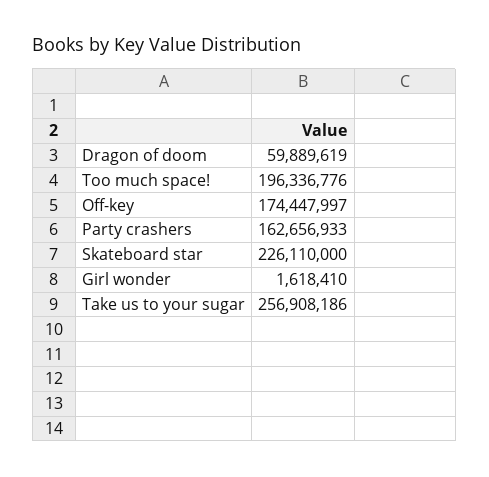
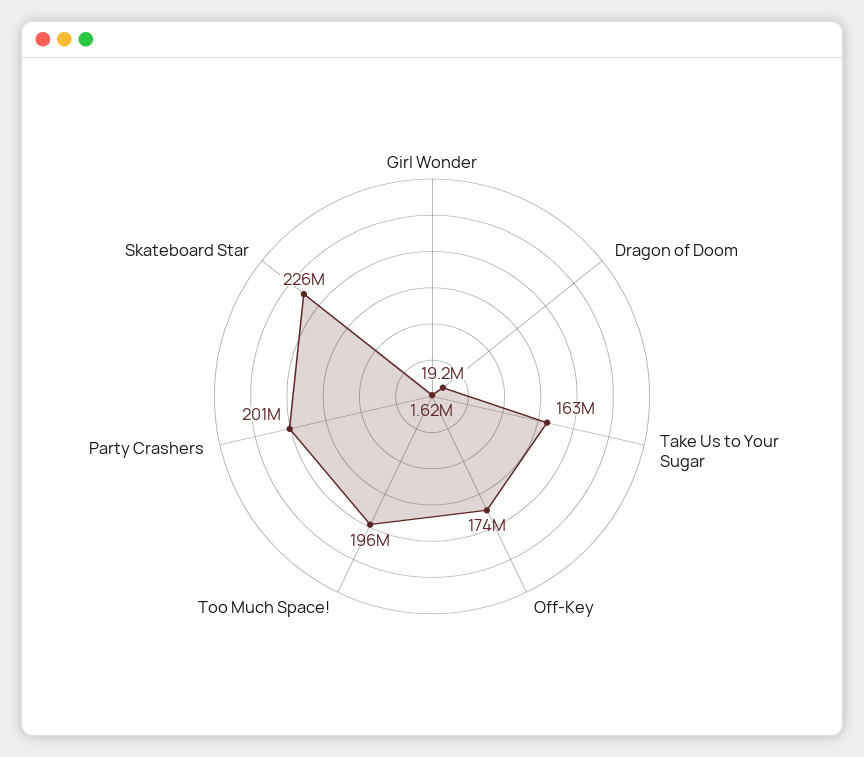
Dragon of doom: 59889619 -> 19200000
Party crashers: 162656933 -> 201000000
Take us to your sugar: 256908186 -> 163000000

